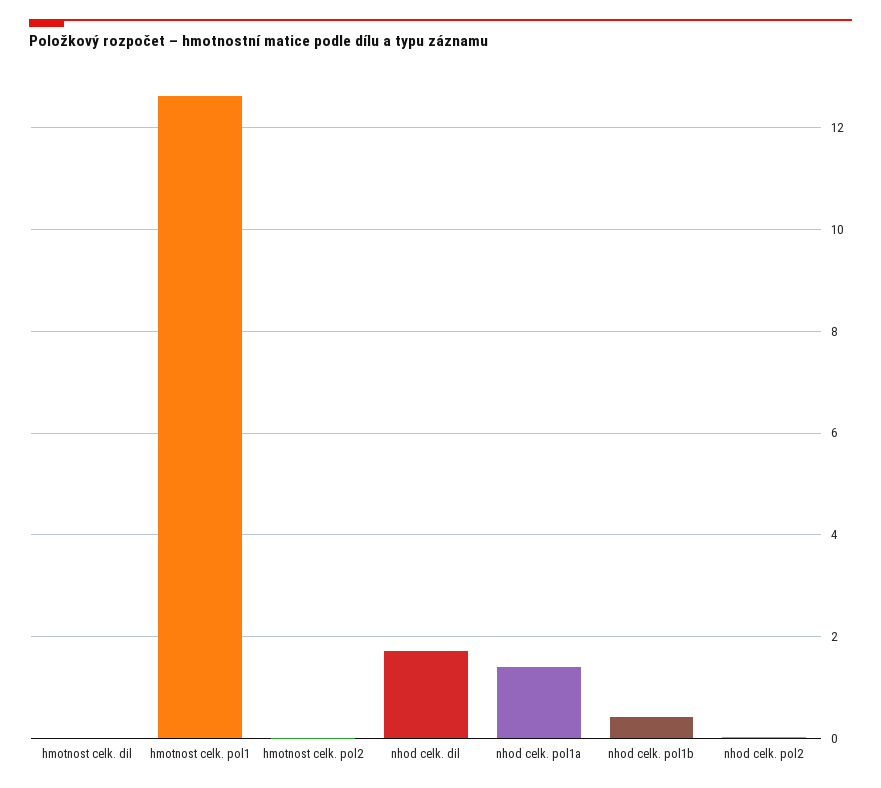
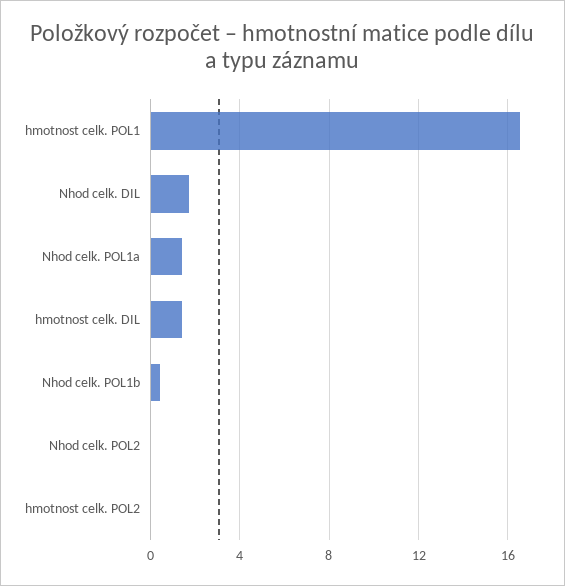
hmotnost celk. dil: 0 -> 1.5
hmotnost celk. pol1: 12.6 -> 16.5

